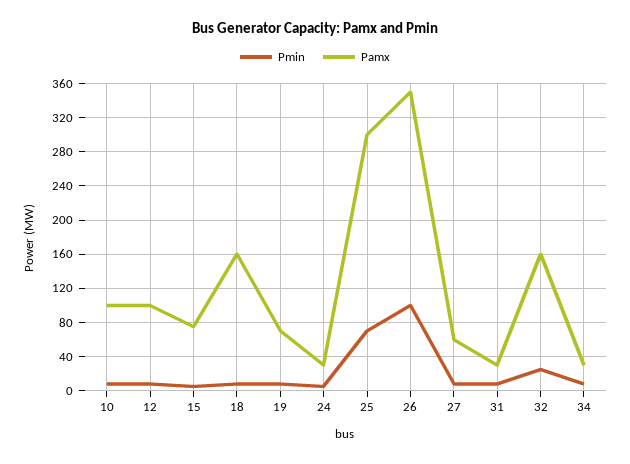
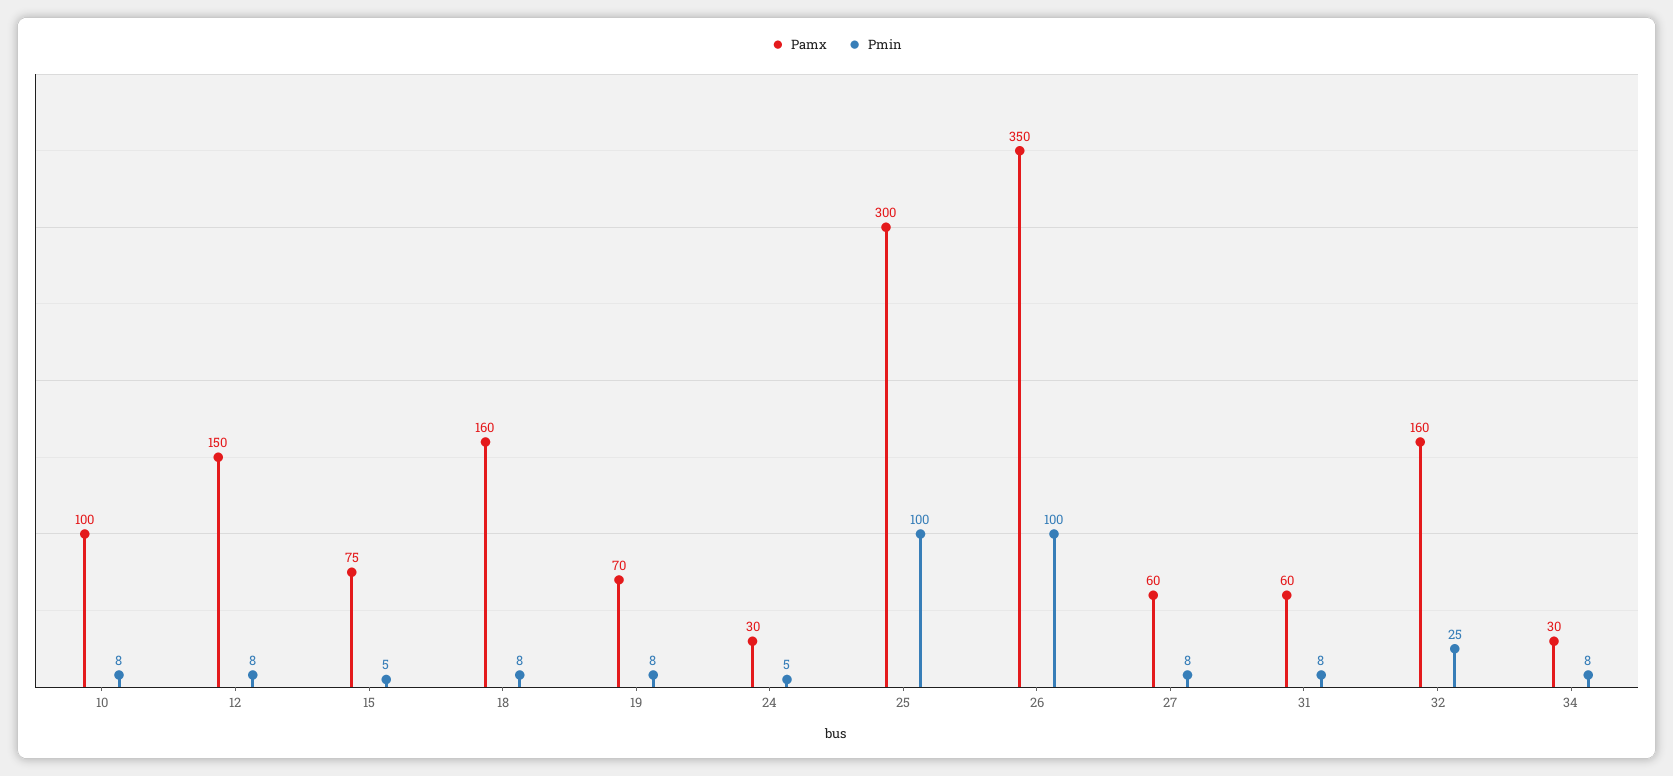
Pamx, 12: 100 -> 150
Pmin, 25: 70 -> 100
Pamx, 31: 30 -> 60

